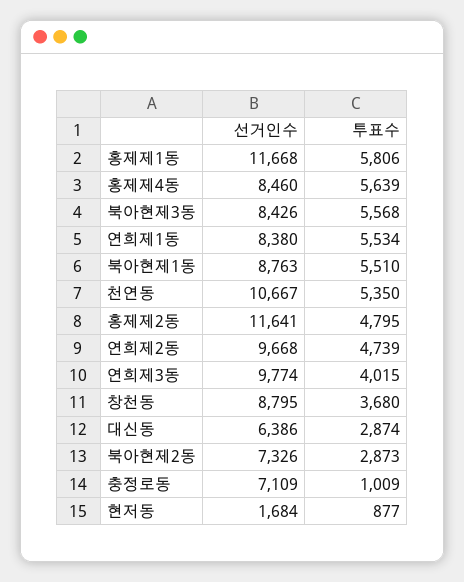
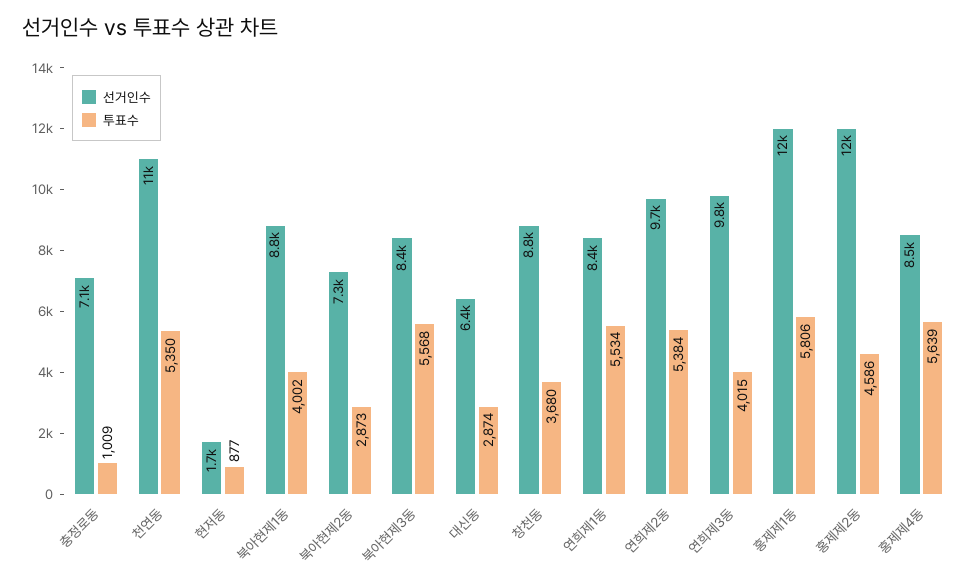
투표수, 북아현제1동: 5510 -> 4002
투표수, 홍제제2동: 4795 -> 4586
투표수, 연희제2동: 4739 -> 5384

